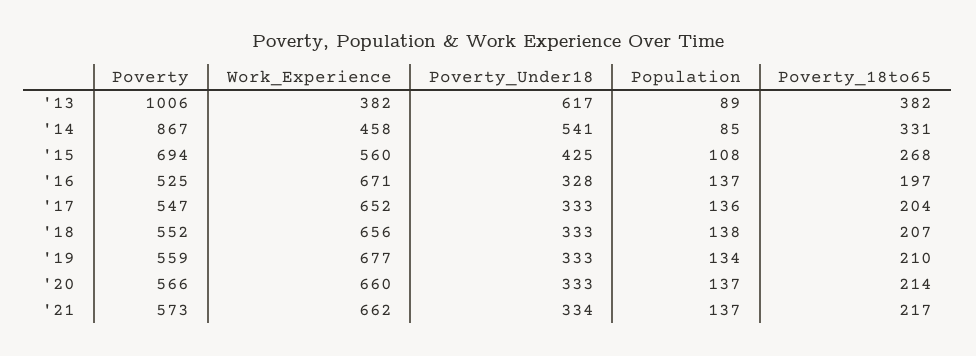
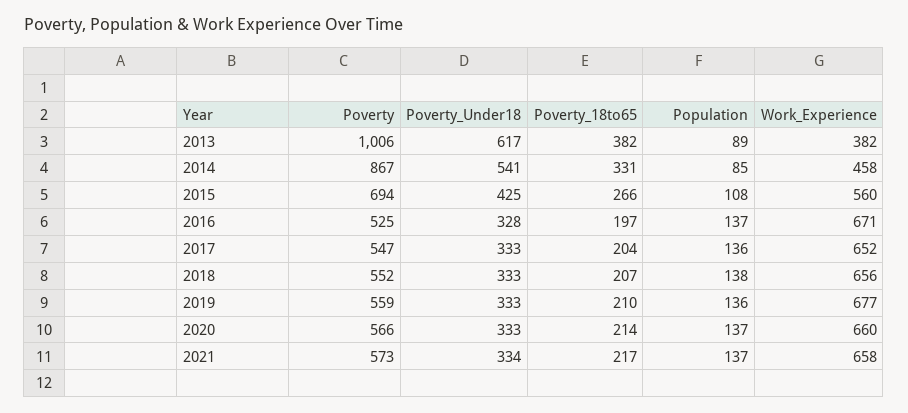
Poverty_18to65, '15: 268 -> 266
Population, '19: 134 -> 136
Work_Experience, '21: 662 -> 658

